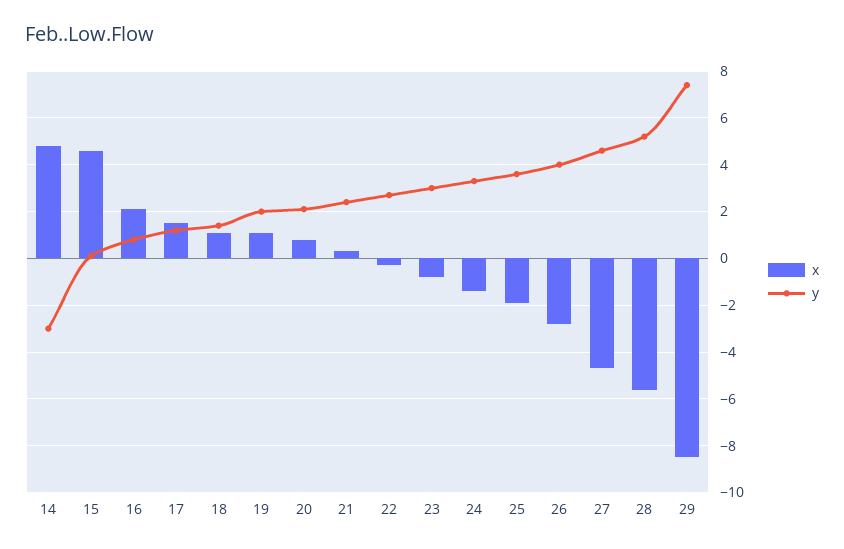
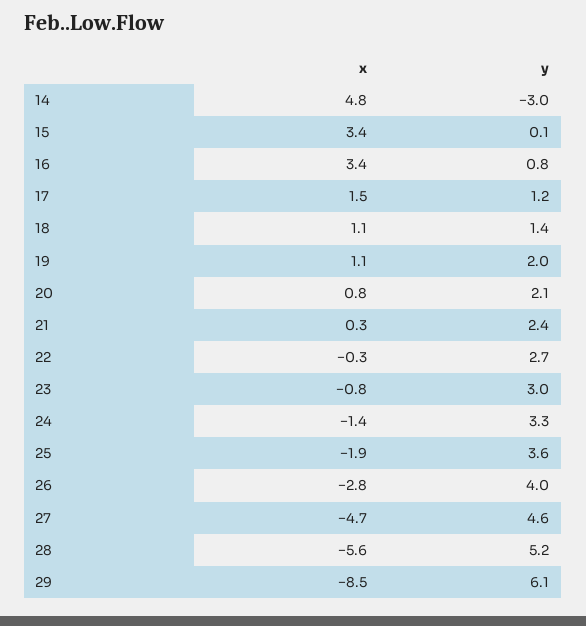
x, 15: 4.5 -> 3.4
x, 16: 2 -> 3.4
y, 29: 7.5 -> 6.1

